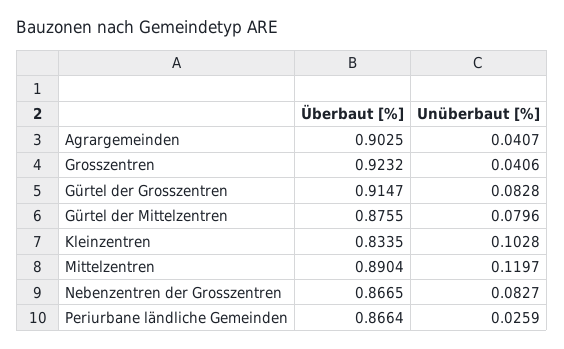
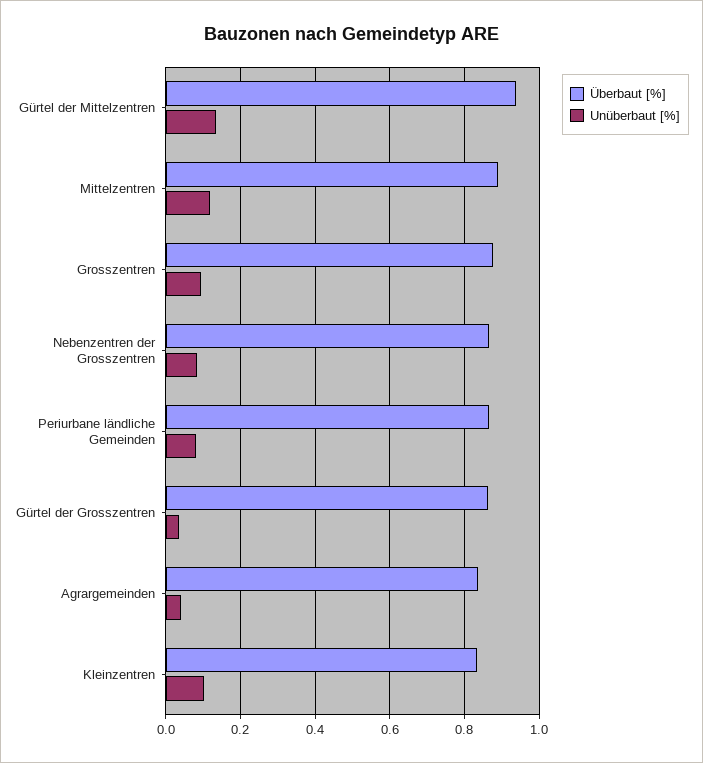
Überbaut [%], Agrargemeinden: 0.9025 -> 0.84
Überbaut [%], Grosszentren: 0.9232 -> 0.88
Unüberbaut [%], Grosszentren: 0.0406 -> 0.1
Überbaut [%], Gürtel der Grosszentren: 0.9147 -> 0.86
Unüberbaut [%], Gürtel der Grosszentren: 0.0828 -> 0.04
Überbaut [%], Gürtel der Mittelzentren: 0.8755 -> 0.94
Unüberbaut [%], Gürtel der Mittelzentren: 0.0796 -> 0.14
Unüberbaut [%], Periurbane ländliche Gemeinden: 0.0259 -> 0.08

